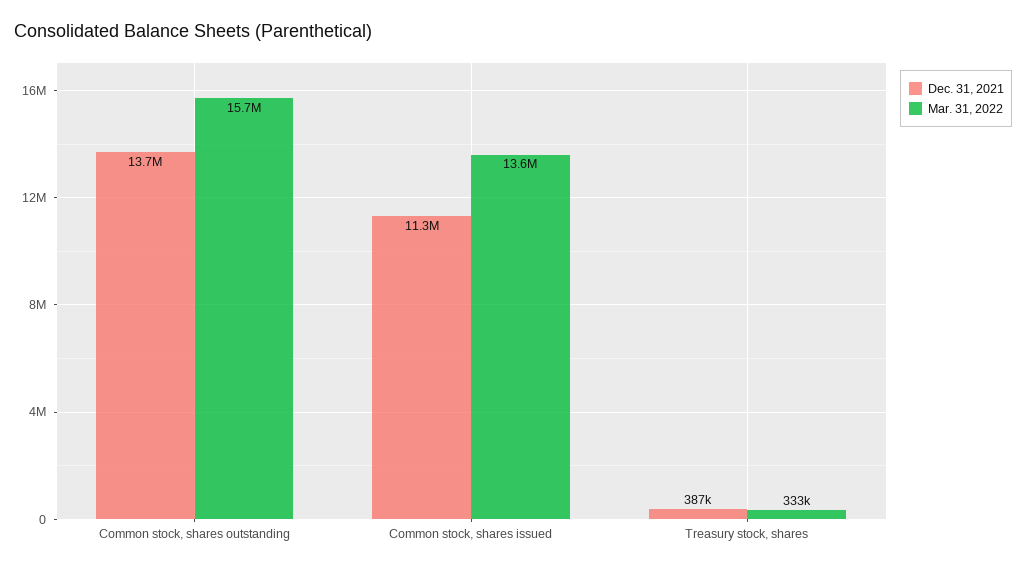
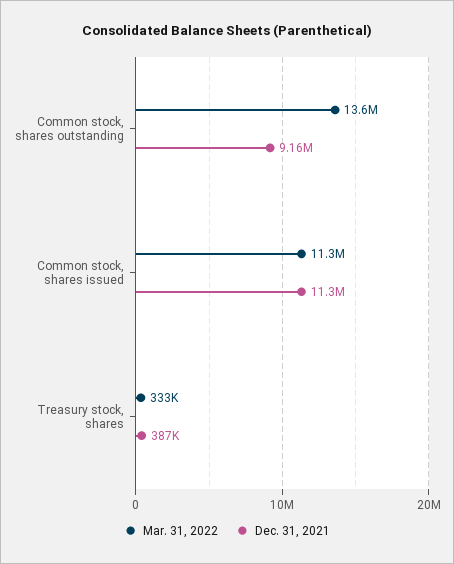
Dec. 31, 2021, Common stock, shares outstanding: 13700000 -> 9160000
Mar. 31, 2022, Common stock, shares outstanding: 15700000 -> 13600000
Mar. 31, 2022, Common stock, shares issued: 13600000 -> 11300000

